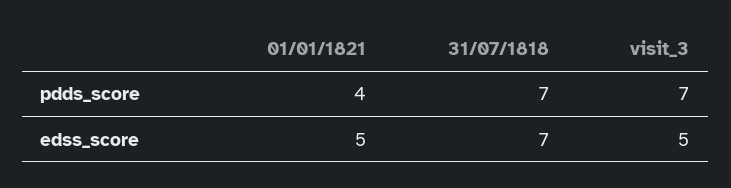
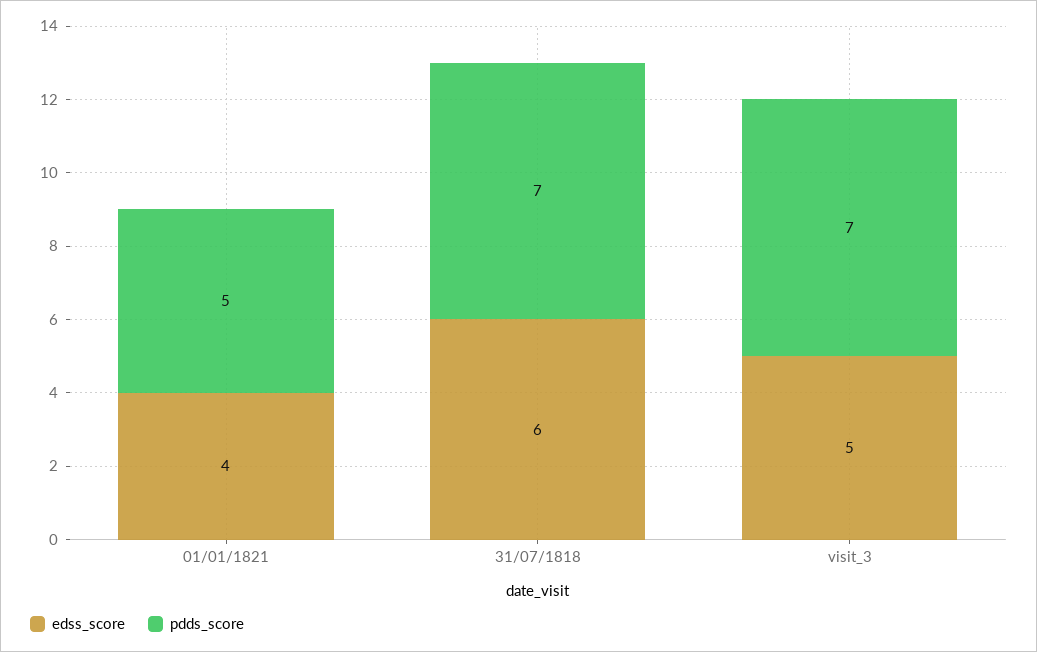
pdds_score, 01/01/1821: 4 -> 5
edss_score, 01/01/1821: 5 -> 4
edss_score, 31/07/1818: 7 -> 6

